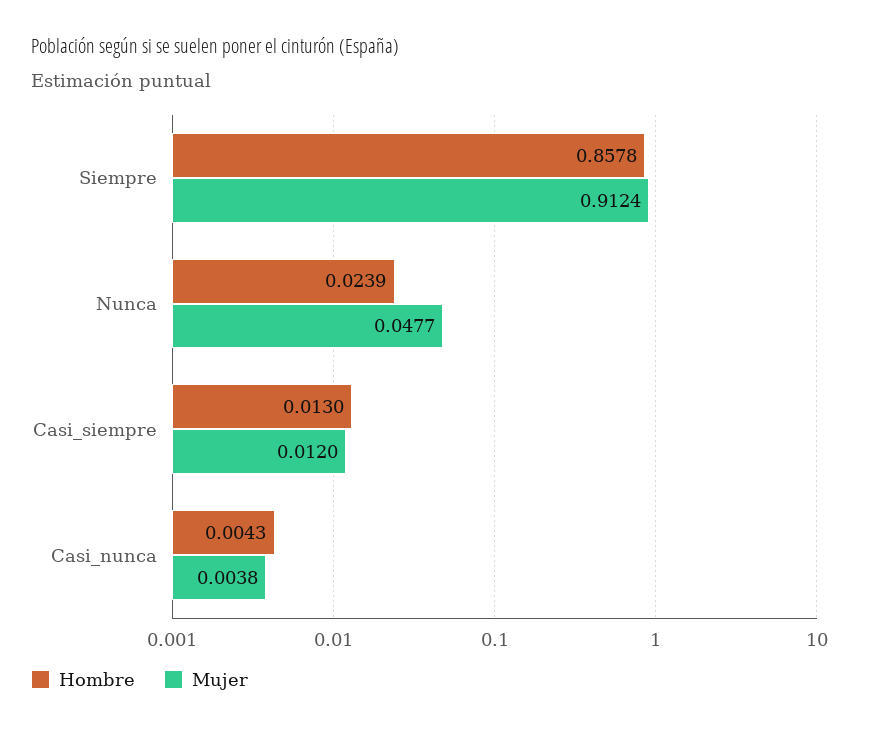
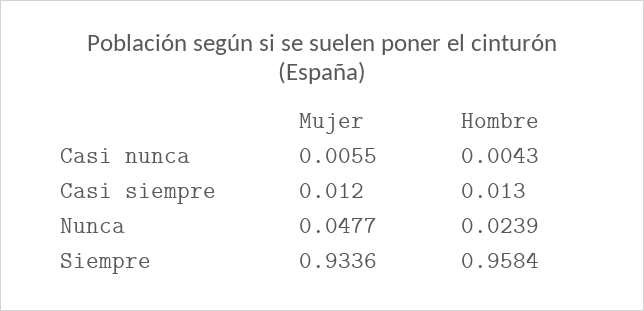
Hombre, Siempre: 0.8578 -> 0.9584
Mujer, Siempre: 0.9124 -> 0.9336
Mujer, Casi_nunca: 0.0038 -> 0.0055

